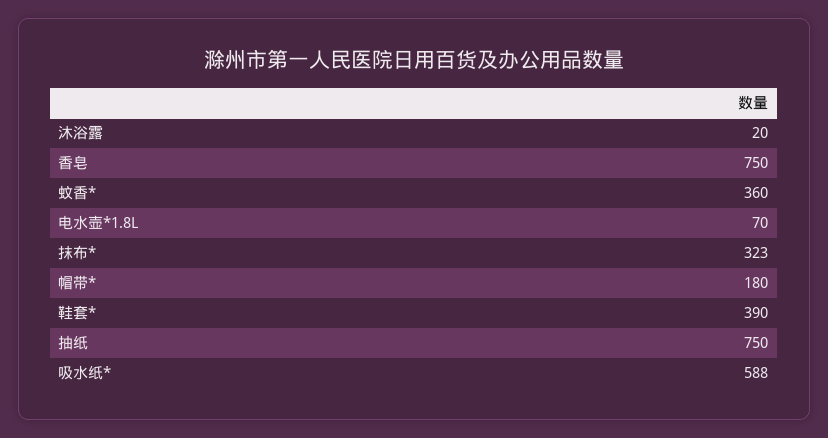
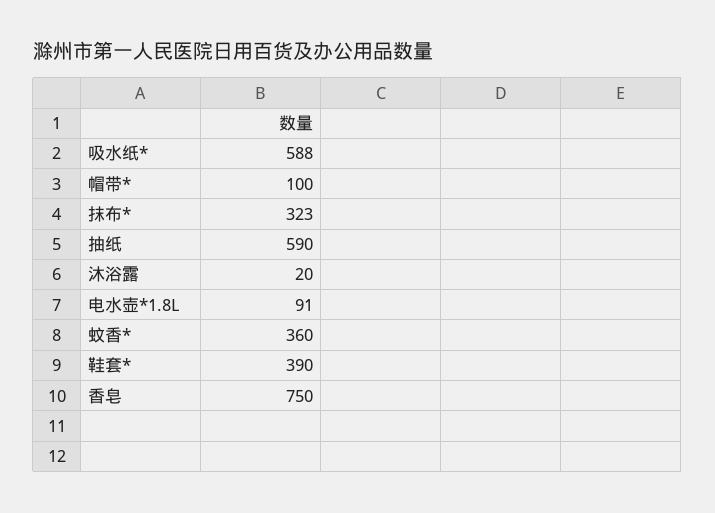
电水壶*1.8L: 70 -> 91
帽带*: 180 -> 100
抽纸: 750 -> 590

